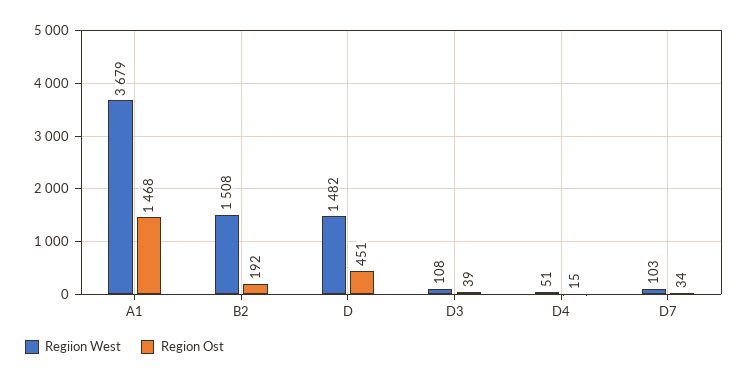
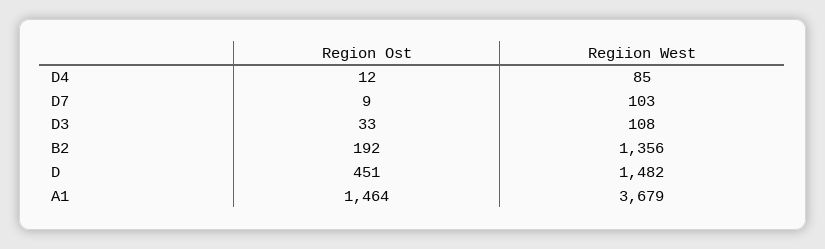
Region Ost, A1: 1468 -> 1464
Regiion West, B2: 1508 -> 1356
Region Ost, D3: 39 -> 33
Regiion West, D4: 51 -> 85
Region Ost, D4: 15 -> 12
Region Ost, D7: 34 -> 9

